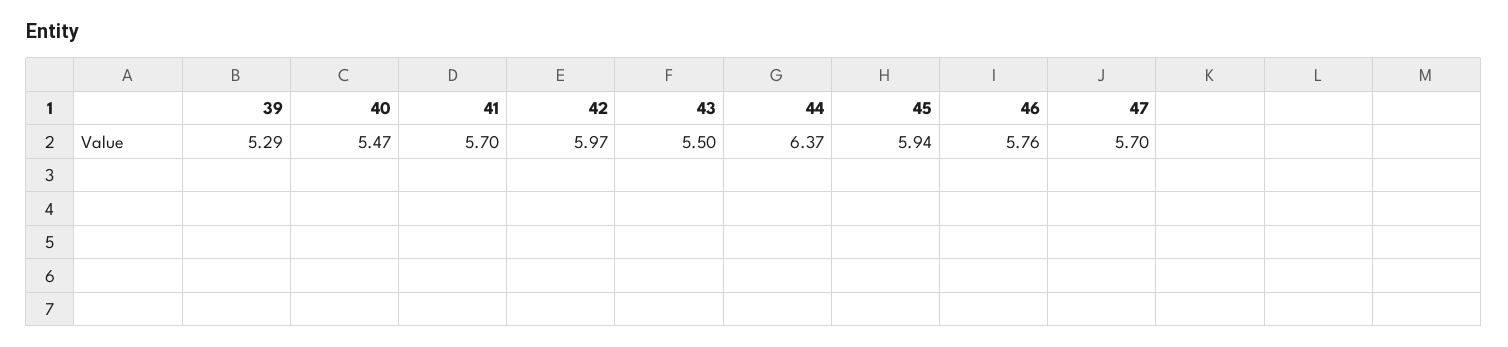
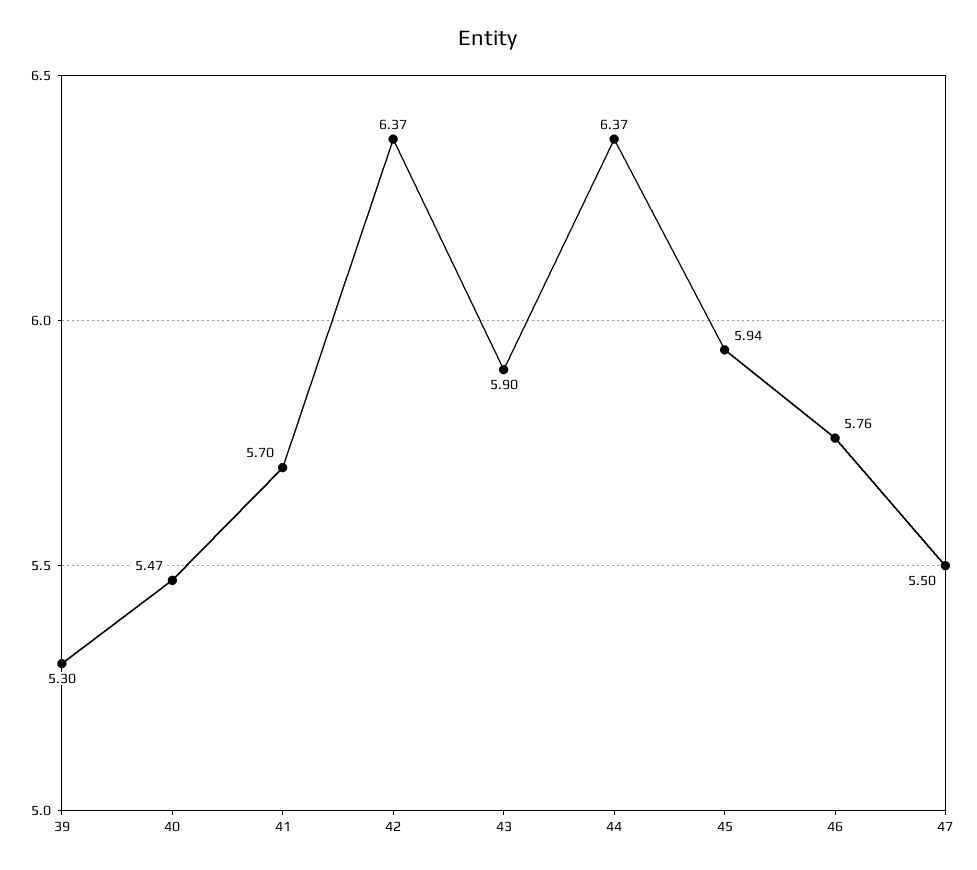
39: 5.29 -> 5.3
42: 5.97 -> 6.37
43: 5.5 -> 5.9
47: 5.7 -> 5.5

